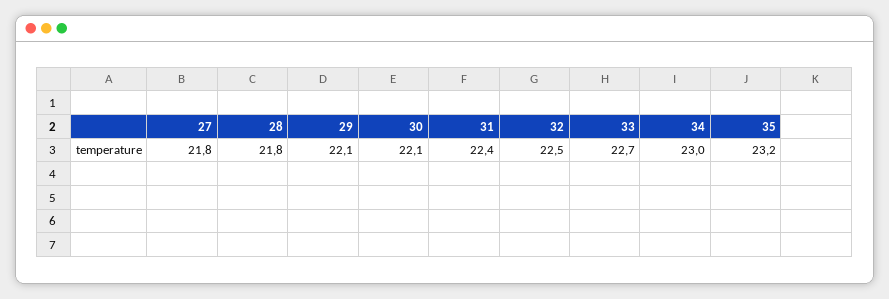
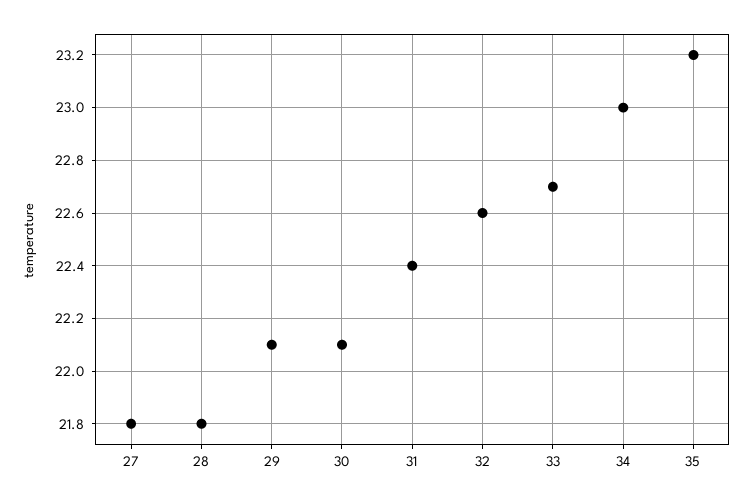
32: 22.5 -> 22.6

